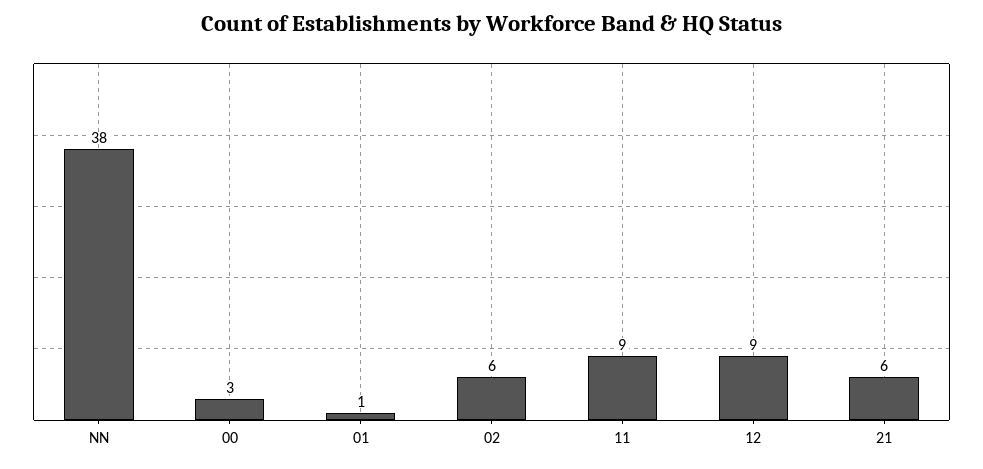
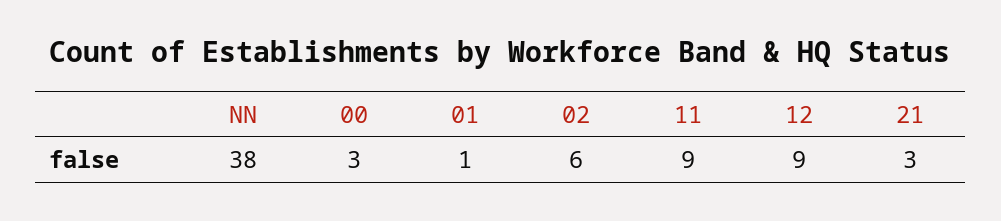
21: 6 -> 3

